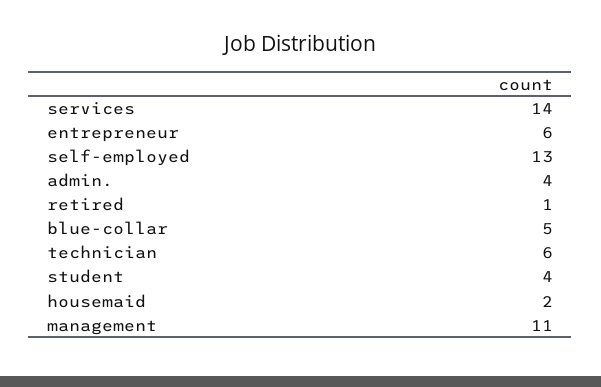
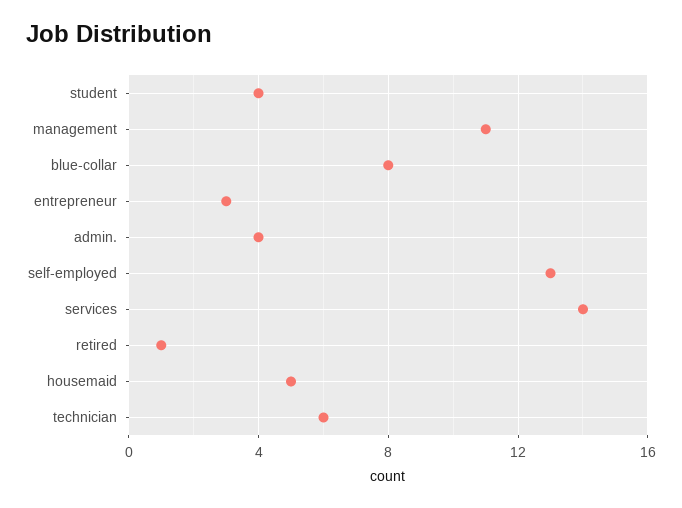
entrepreneur: 6 -> 3
blue-collar: 5 -> 8
housemaid: 2 -> 5

